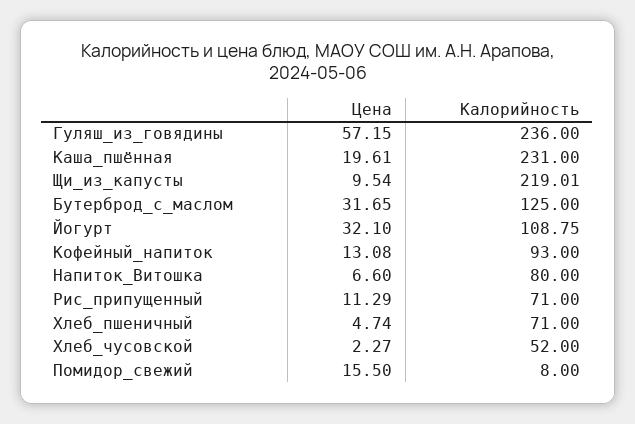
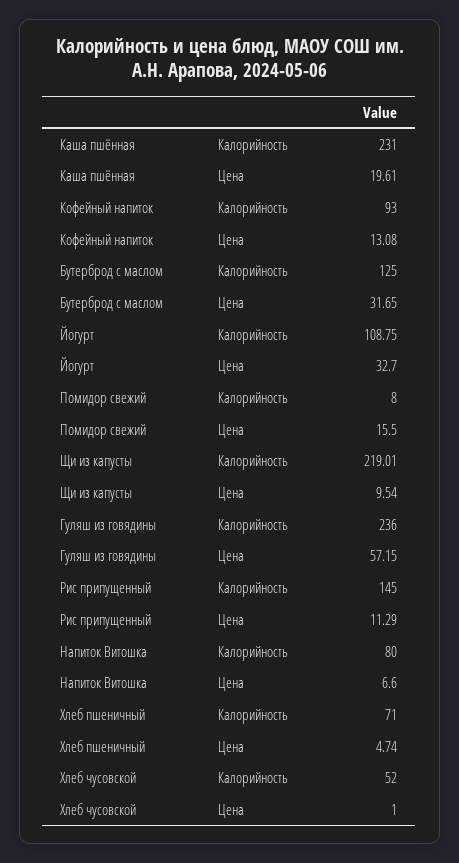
Цена, Йогурт: 32.1 -> 32.7
Калорийность, Рис_припущенный: 71 -> 145
Цена, Хлеб_чусовской: 2.27 -> 1

